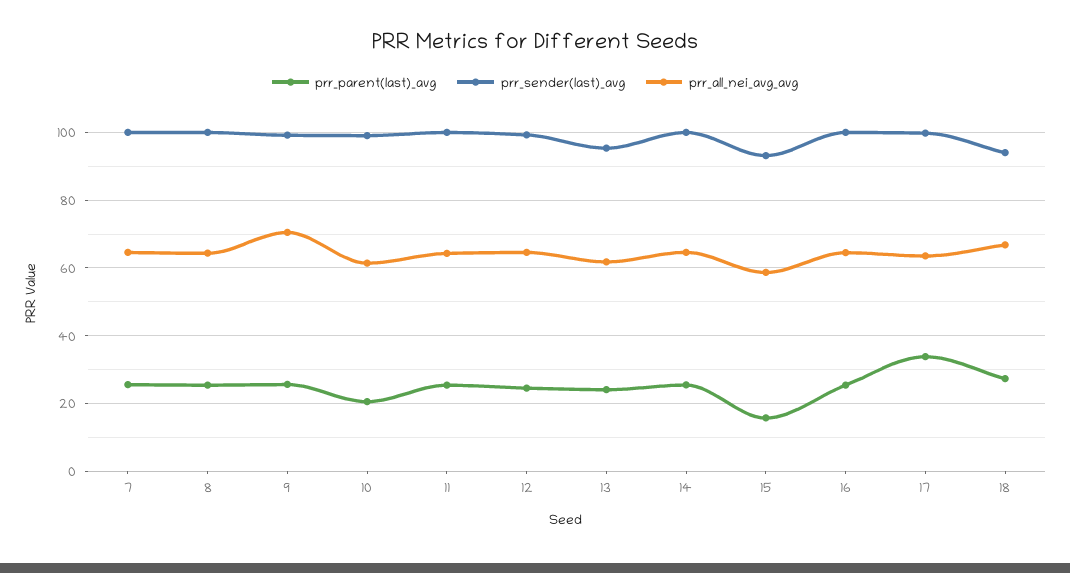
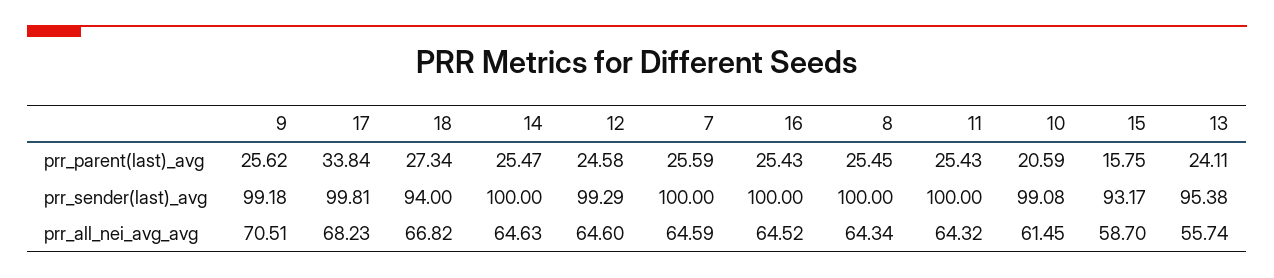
prr_all_nei_avg_avg, 13: 62 -> 55.74
prr_all_nei_avg_avg, 17: 64 -> 68.23

